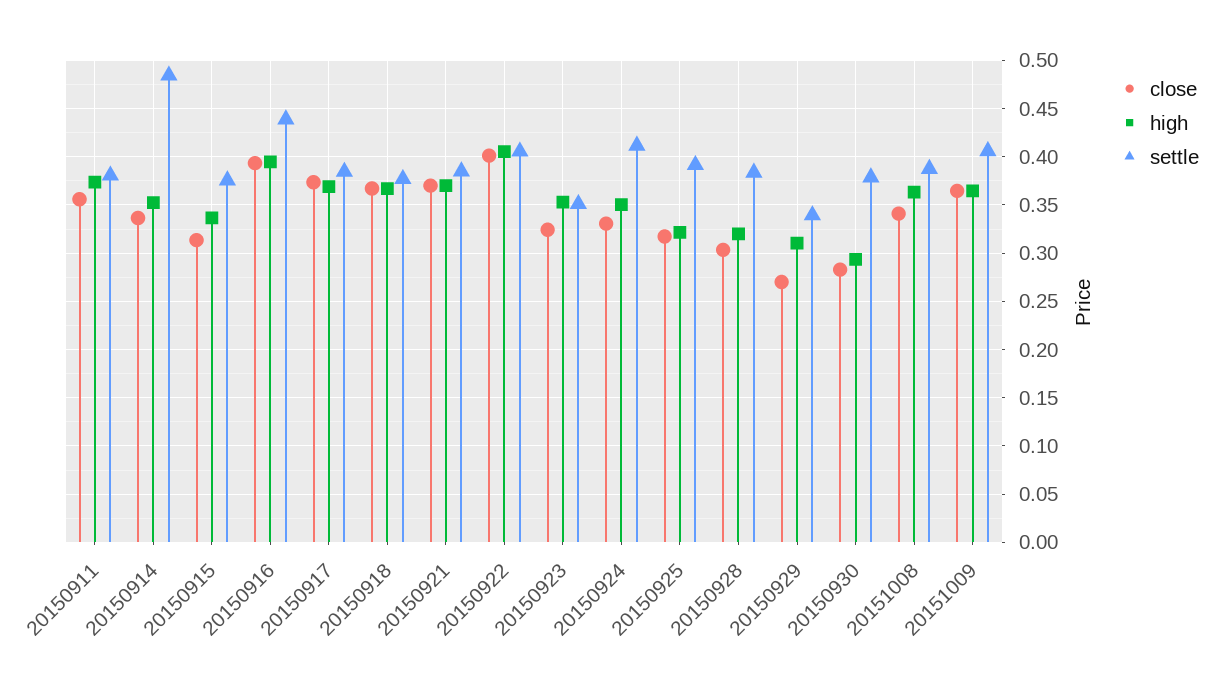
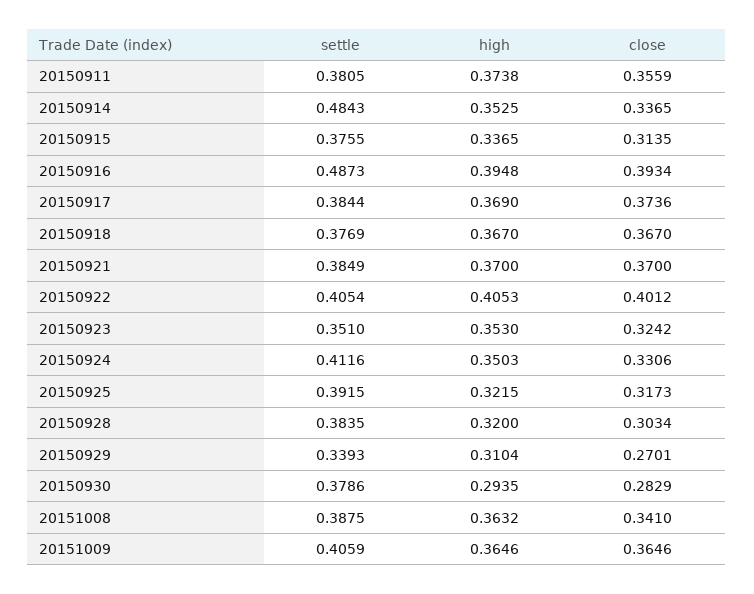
settle, 20150916: 0.44 -> 0.4873

